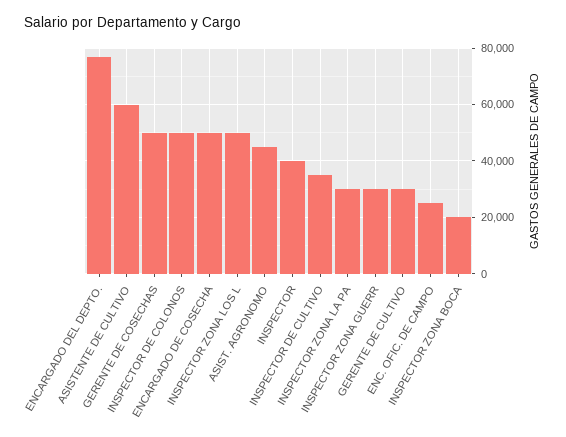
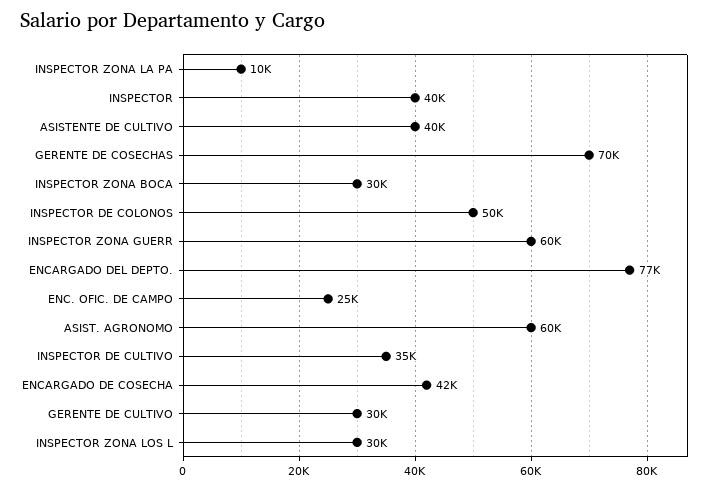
ASISTENTE DE CULTIVO: 60000 -> 40000
GERENTE DE COSECHAS: 50000 -> 70000
ENCARGADO DE COSECHA: 50000 -> 42000
INSPECTOR ZONA LOS L: 50000 -> 30000
ASIST. AGRONOMO: 45000 -> 60000
INSPECTOR ZONA LA PA: 30000 -> 10000
INSPECTOR ZONA GUERR: 30000 -> 60000
INSPECTOR ZONA BOCA: 20000 -> 30000

